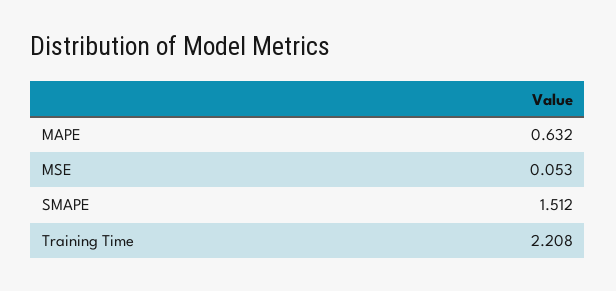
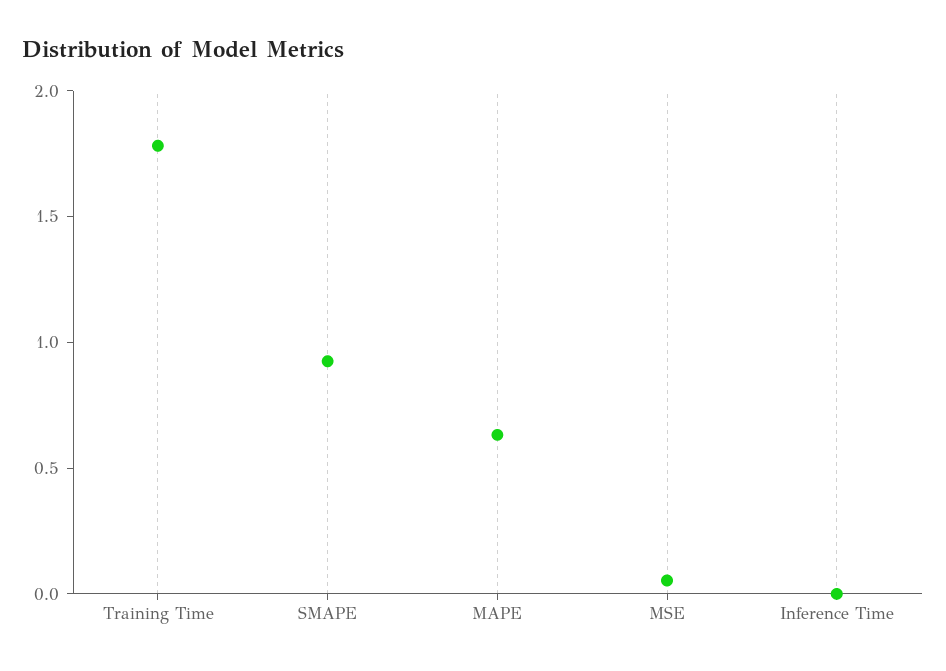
SMAPE: 1.512 -> 0.9
Training Time: 2.208 -> 1.8
Inference Time: none -> 0

